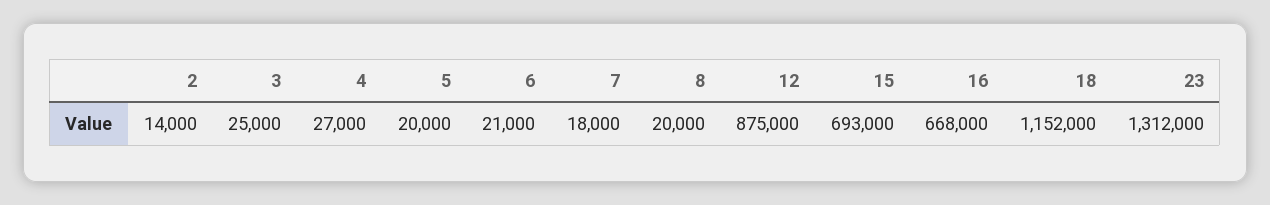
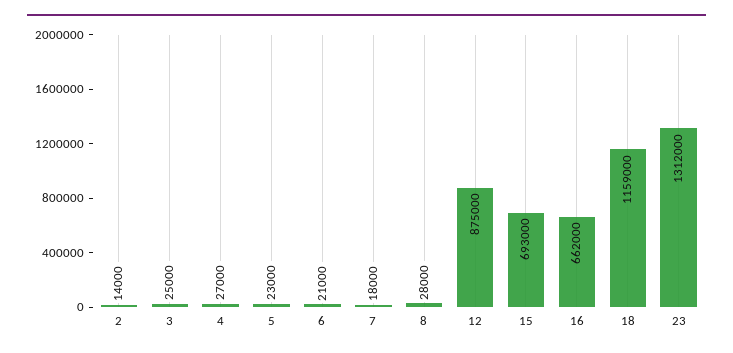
5: 20000 -> 23000
8: 20000 -> 28000
16: 668000 -> 662000
18: 1152000 -> 1159000

